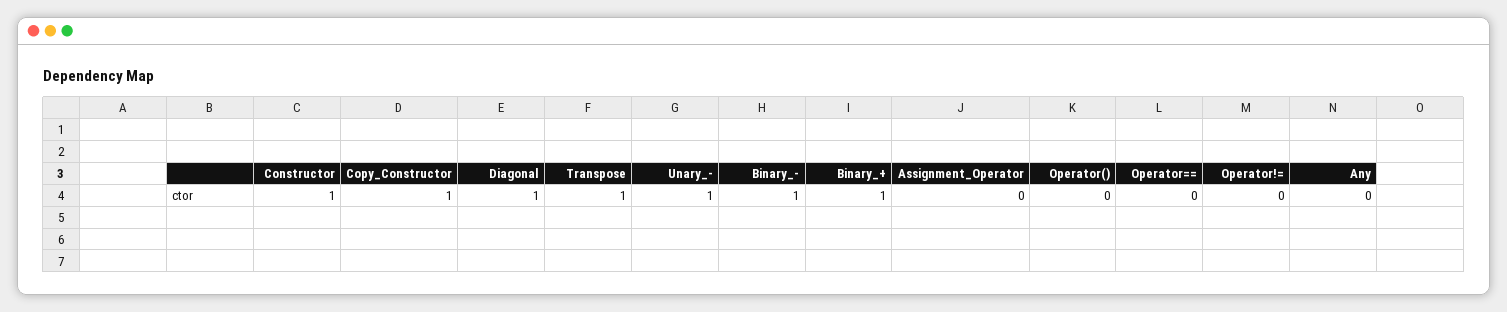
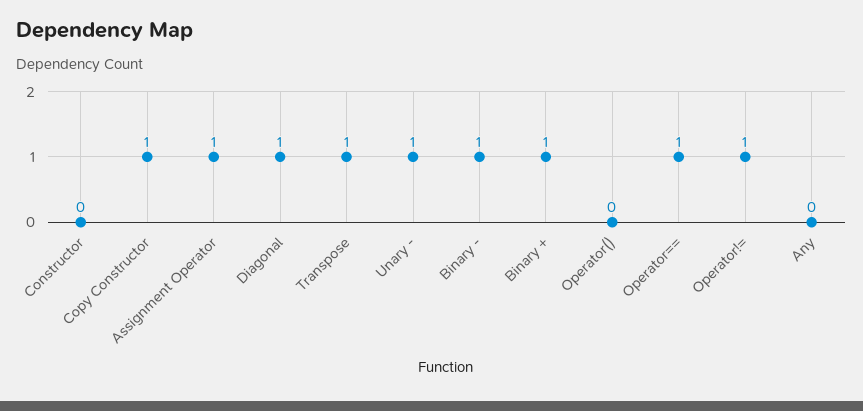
Constructor: 1 -> 0
Assignment_Operator: 0 -> 1
Operator==: 0 -> 1
Operator!=: 0 -> 1

